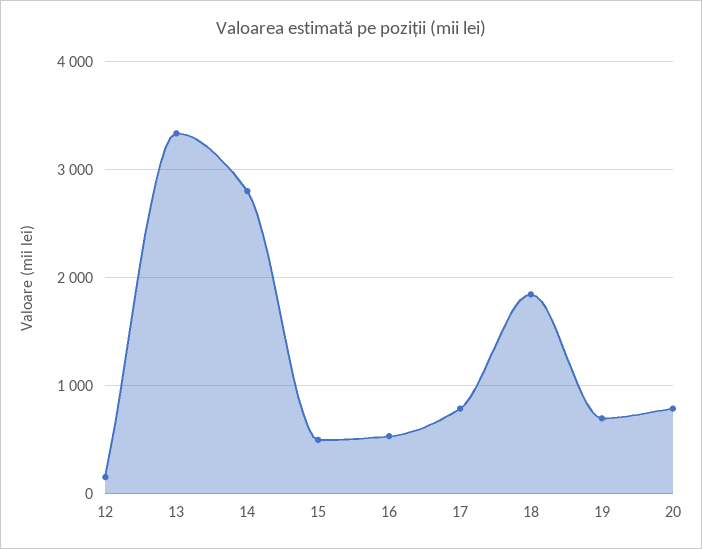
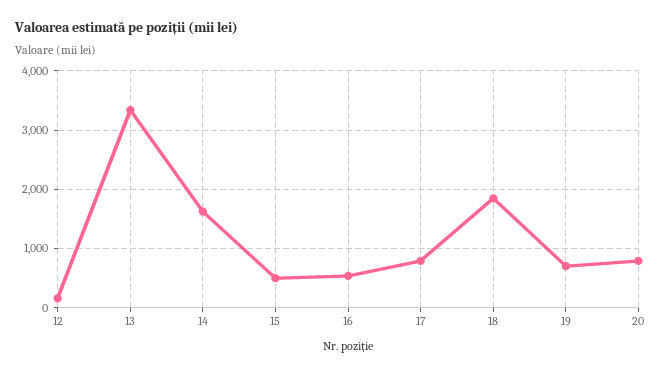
14: 2800 -> 1600

